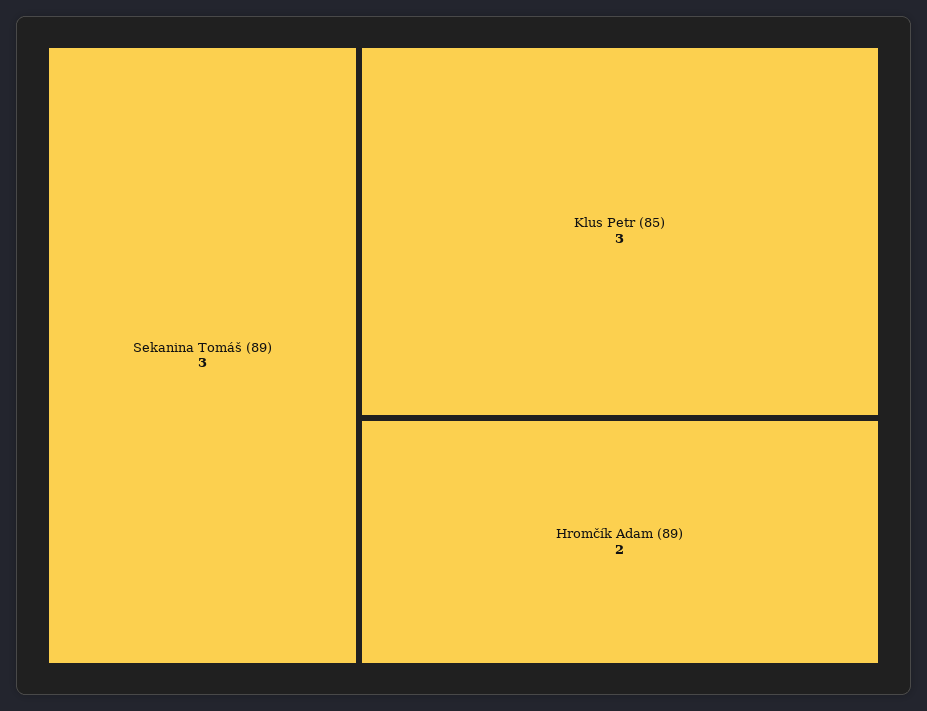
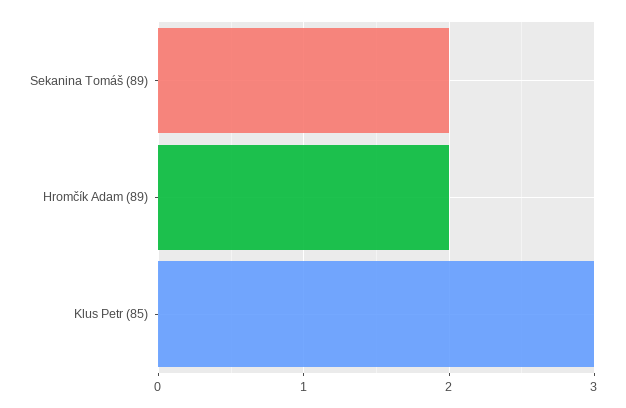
Sekanina Tomáš (89): 3 -> 2

